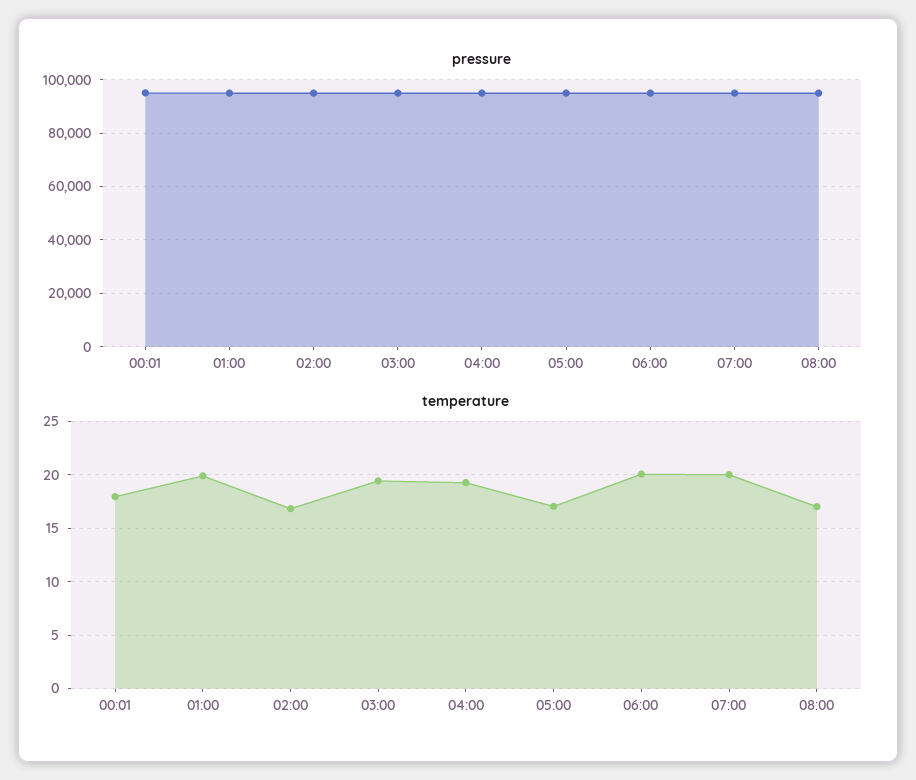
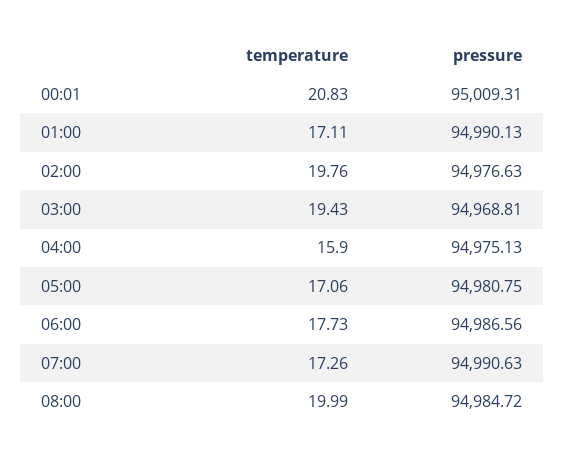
temperature, 00:01: 18 -> 20.83
temperature, 01:00: 20 -> 17.11
temperature, 02:00: 17 -> 19.76
temperature, 04:00: 19 -> 15.9
temperature, 06:00: 20 -> 17.73
temperature, 07:00: 20 -> 17.26
temperature, 08:00: 17 -> 19.99

